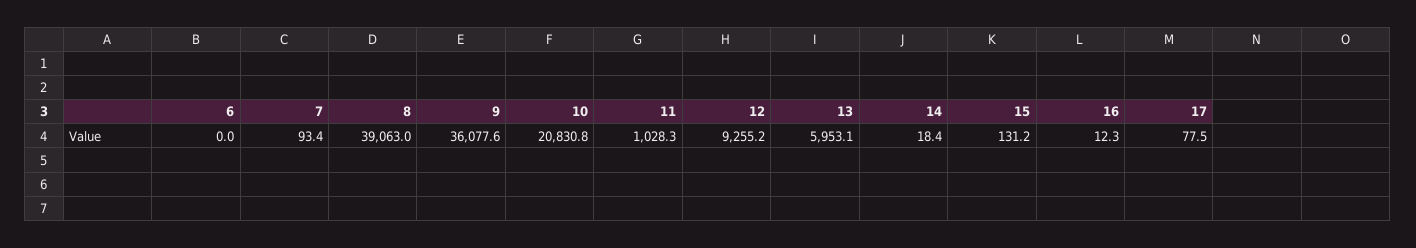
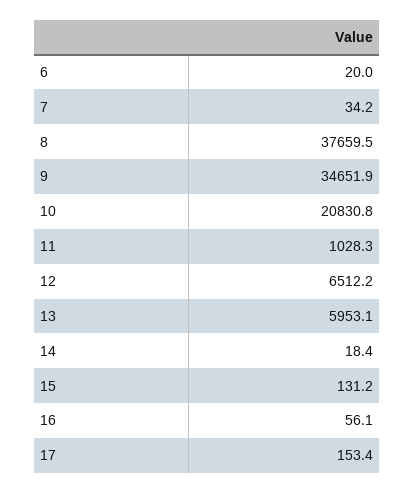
6: 0 -> 20
7: 93.4 -> 34.2
8: 39063 -> 37659.5
9: 36077.6 -> 34651.9
12: 9255.2 -> 6512.2
16: 12.3 -> 56.1
17: 77.5 -> 153.4

